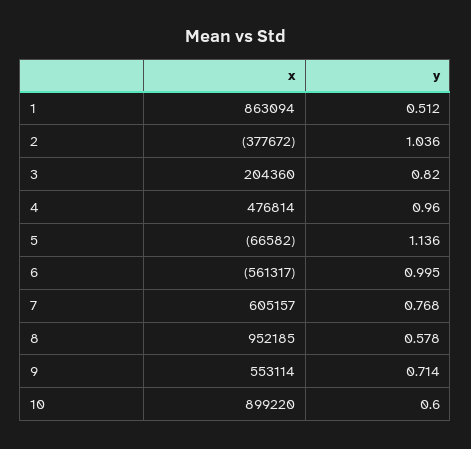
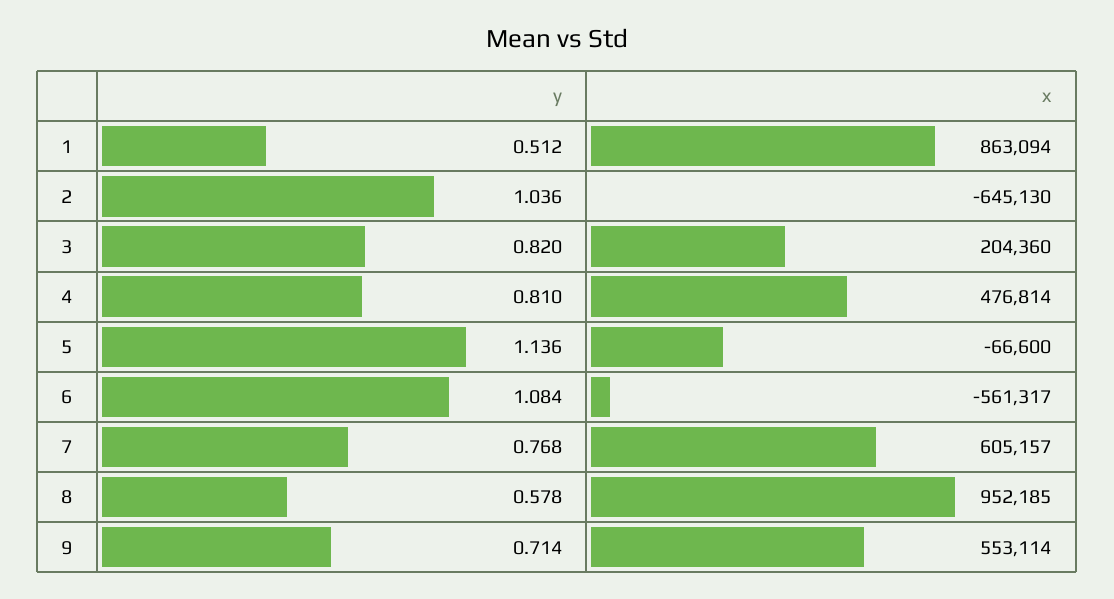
x, 2: -377672 -> -645130
y, 4: 0.96 -> 0.81
x, 5: -66582 -> -66600
y, 6: 0.995 -> 1.084
x, 10: 899220 -> none
y, 10: 0.6 -> none

